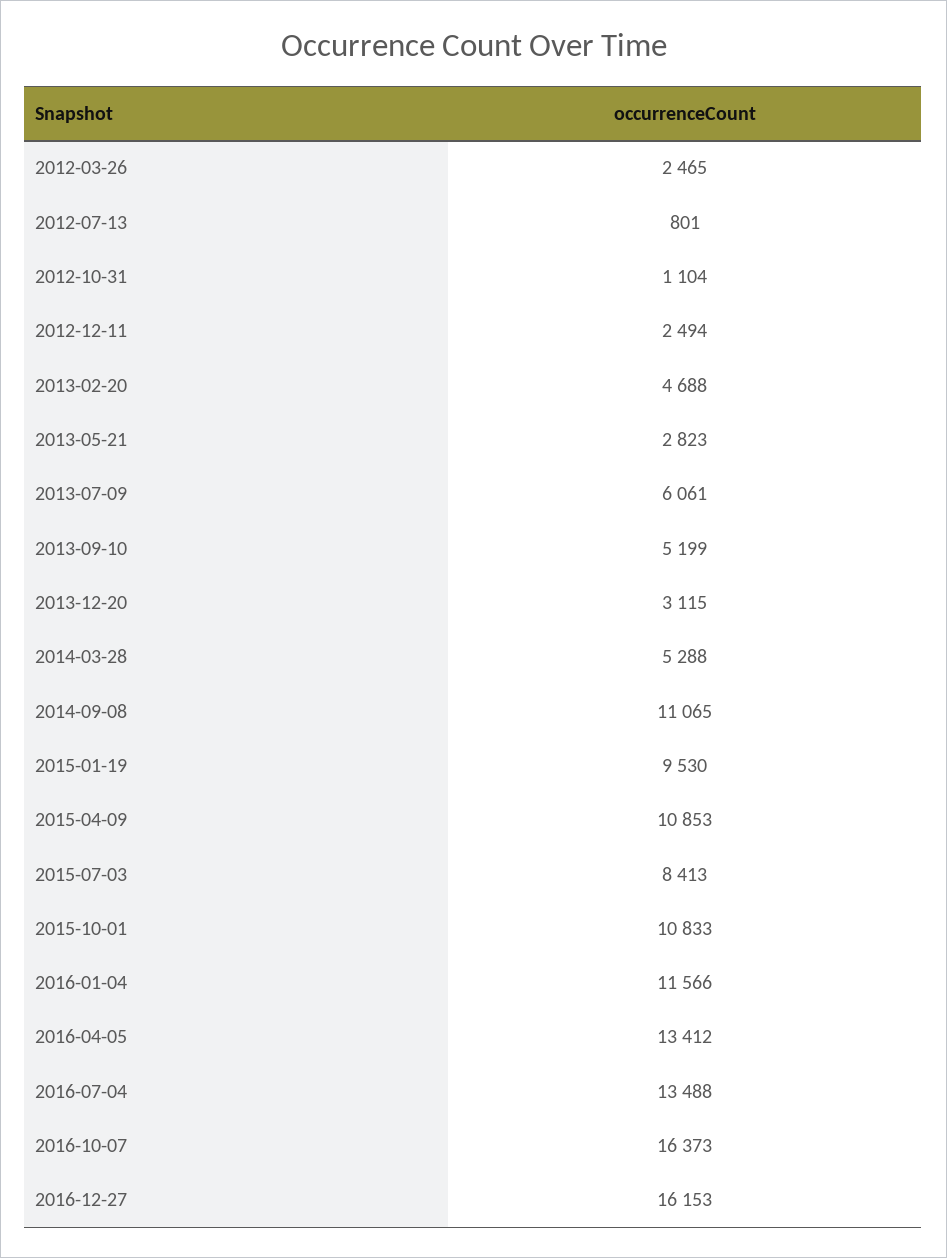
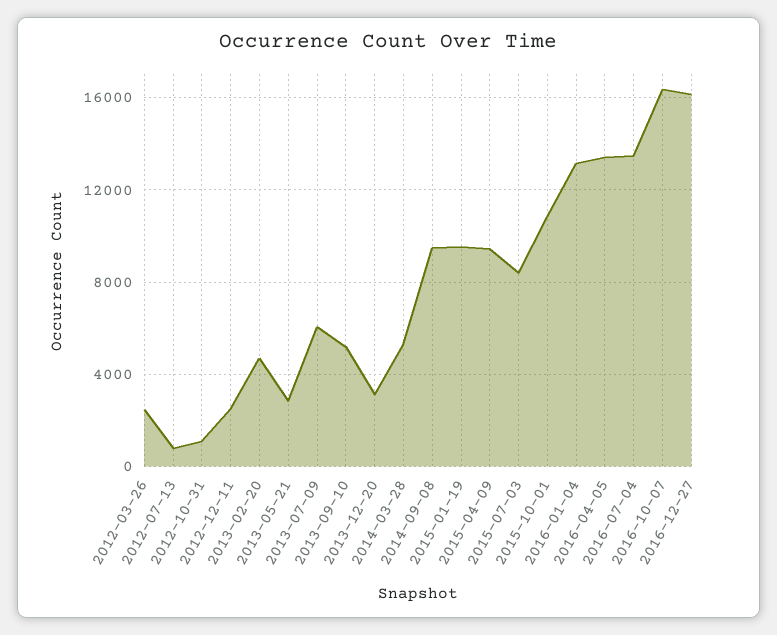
2014-09-08: 11065 -> 9500
2015-04-09: 10853 -> 9500
2016-01-04: 11566 -> 13000

